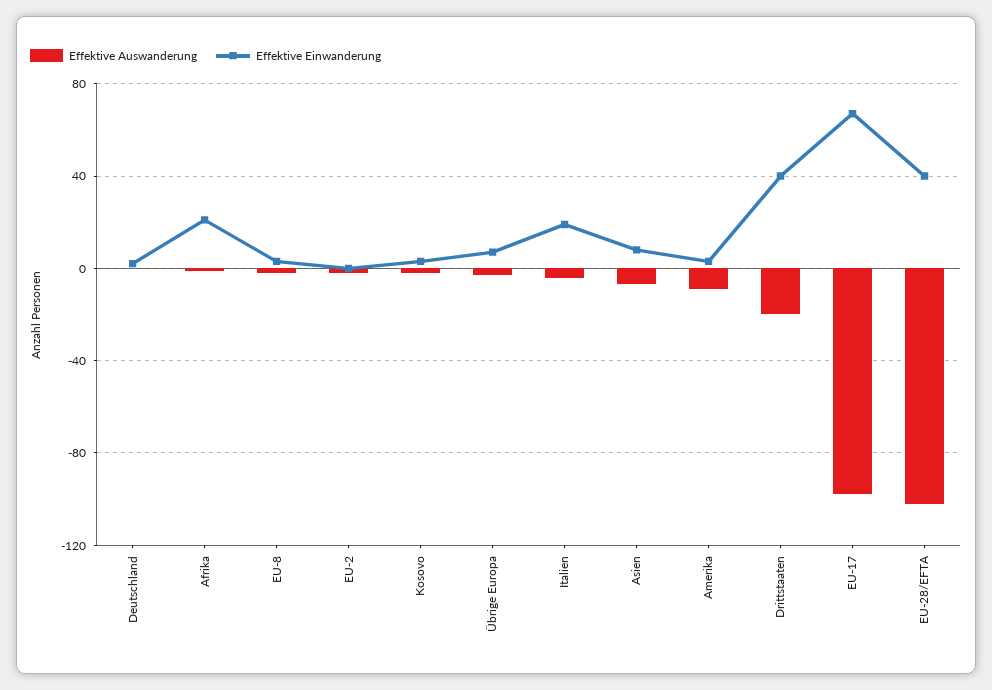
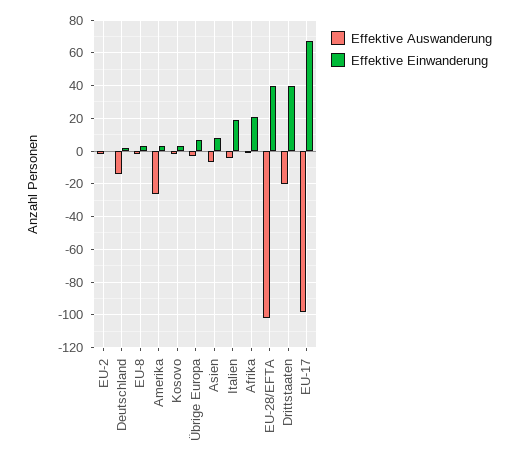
Effektive Auswanderung, Deutschland: 0 -> -15
Effektive Auswanderung, Amerika: -10 -> -25

